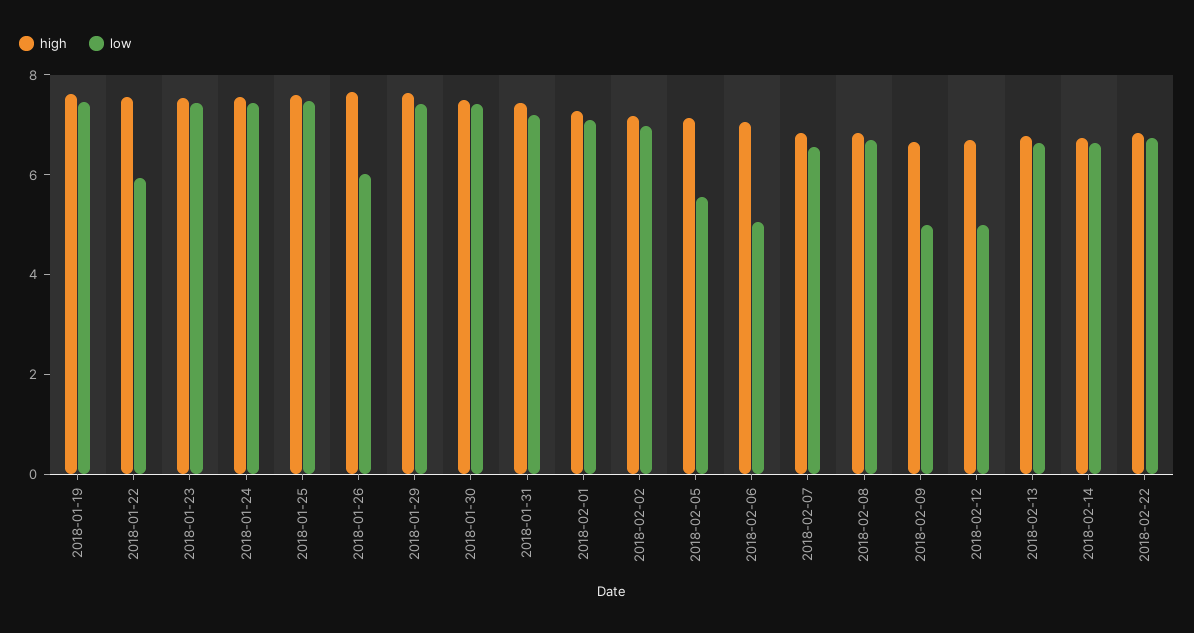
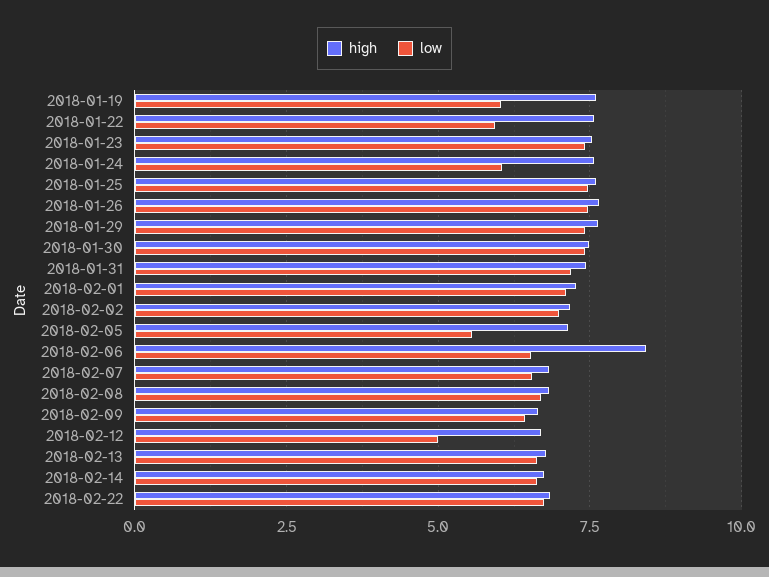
low, 2018-01-19: 7.5 -> 6
low, 2018-01-24: 7.5 -> 6
low, 2018-01-26: 6 -> 7.5
high, 2018-02-06: 7 -> 8.5
low, 2018-02-06: 5 -> 6.5
low, 2018-02-09: 5 -> 6.5

